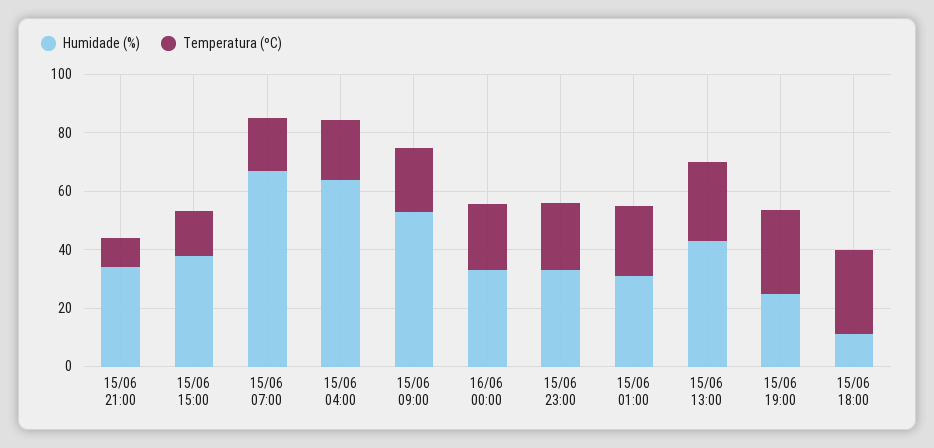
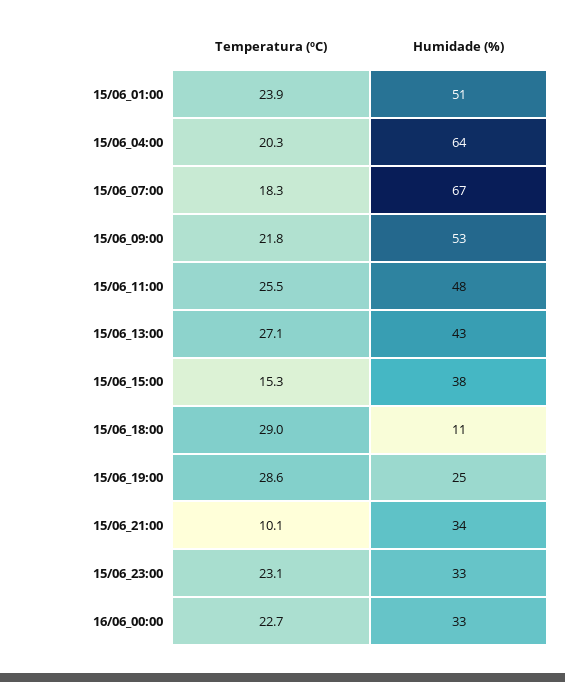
Humidade (%), 15/06 01:00: 30 -> 51
Temperatura (ºC), 15/06_11:00: none -> 25.5
Humidade (%), 15/06_11:00: none -> 48

